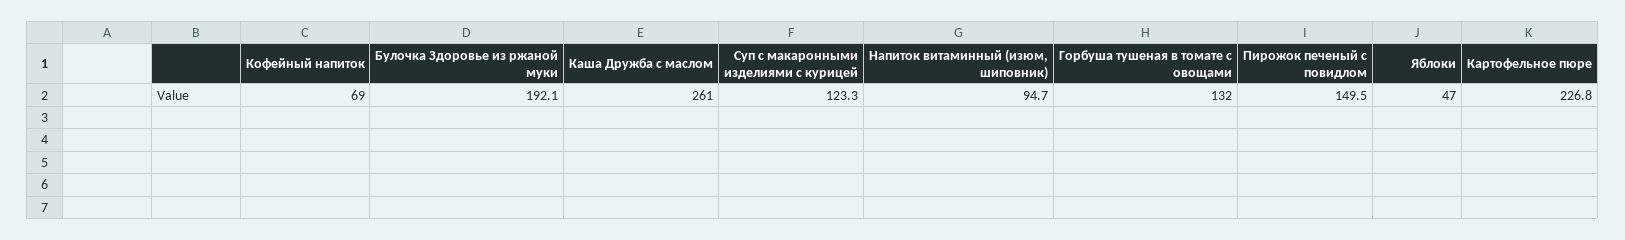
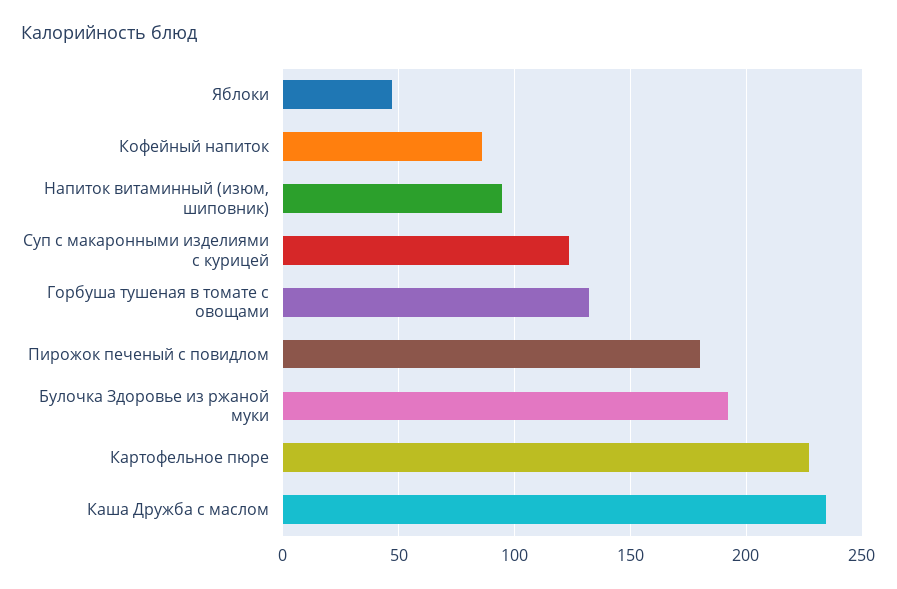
Кофейный напиток: 69 -> 85
Каша Дружба с маслом: 261 -> 235
Пирожок печеный с повидлом: 149.5 -> 180

